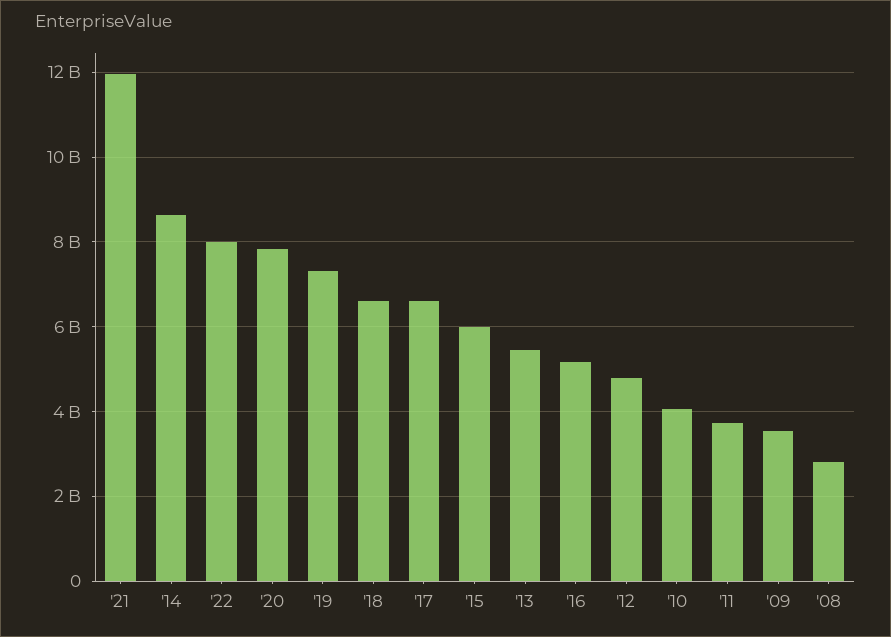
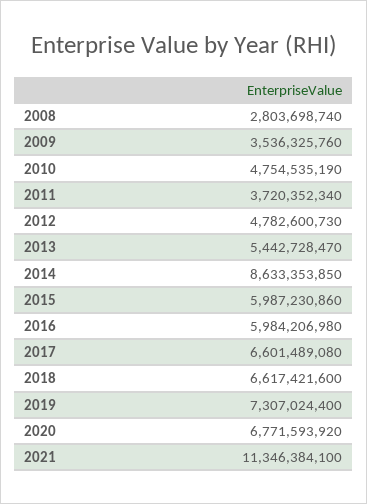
'21: 12000000000 -> 11346384100
'22: 8000000000 -> none
'20: 7800000000 -> 6771593920
'16: 5200000000 -> 5984206980
'10: 4000000000 -> 4754535190

